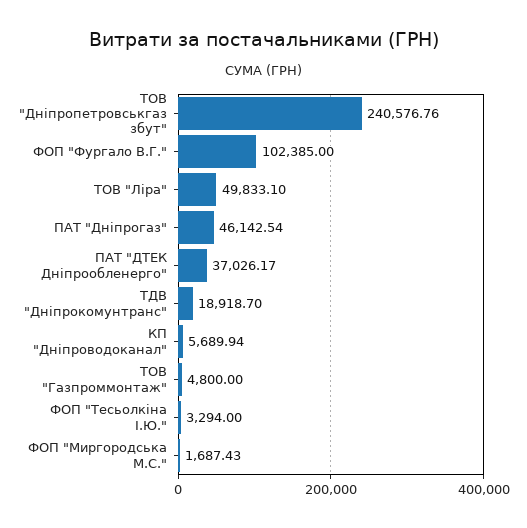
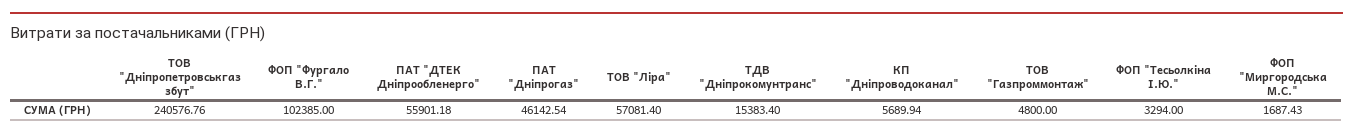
ТОВ "Ліра": 49833.1 -> 57081.4
ПАТ "ДТЕК Дніпрообленерго": 37026.17 -> 55901.18
ТДВ "Дніпрокомунтранс": 18918.7 -> 15383.4

